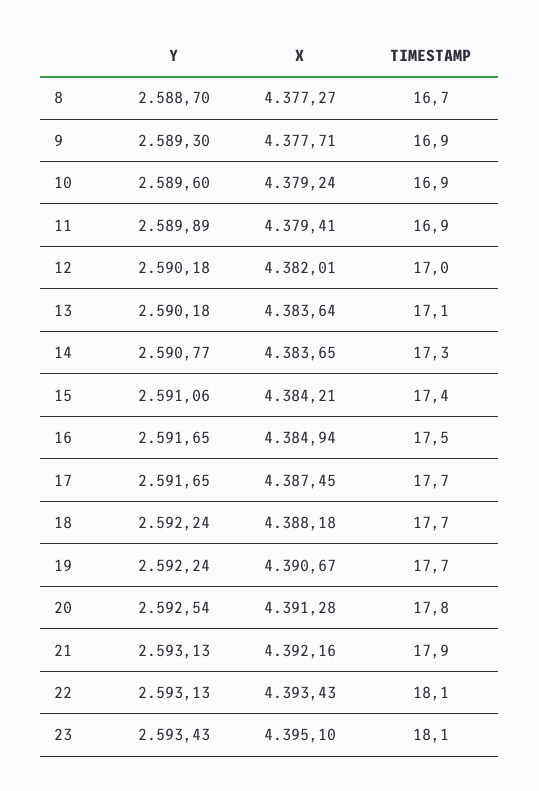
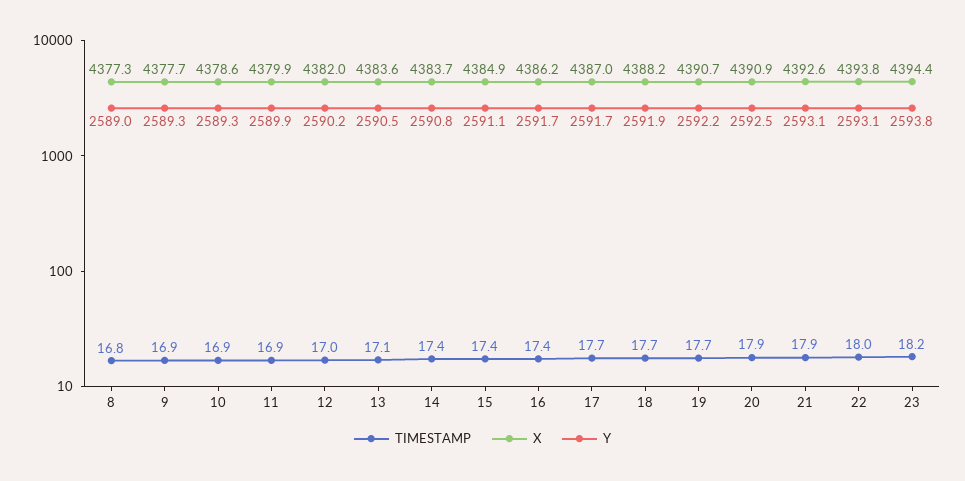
Y, 8: 2588.7 -> 2589
TIMESTAMP, 8: 16.7 -> 16.8
Y, 10: 2589.6 -> 2589.3
X, 10: 4379.24 -> 4378.6
X, 11: 4379.41 -> 4379.9
Y, 13: 2590.18 -> 2590.5
TIMESTAMP, 14: 17.3 -> 17.4
X, 15: 4384.21 -> 4384.9
X, 16: 4384.94 -> 4386.2
TIMESTAMP, 16: 17.5 -> 17.4
X, 17: 4387.45 -> 4387
Y, 18: 2592.24 -> 2591.9
X, 20: 4391.28 -> 4390.9
TIMESTAMP, 20: 17.8 -> 17.9
X, 21: 4392.16 -> 4392.6
X, 22: 4393.43 -> 4393.8
TIMESTAMP, 22: 18.1 -> 18
Y, 23: 2593.43 -> 2593.8
X, 23: 4395.1 -> 4394.4
TIMESTAMP, 23: 18.1 -> 18.2

